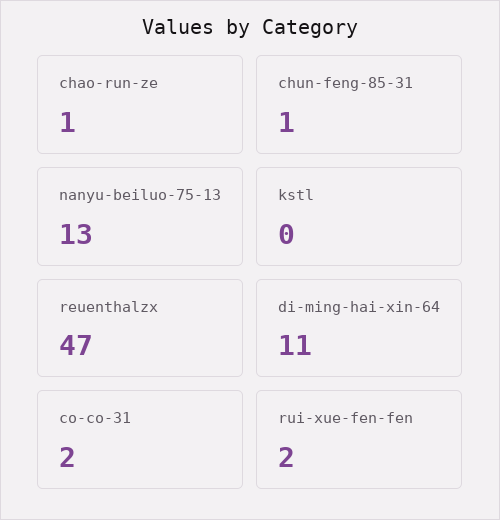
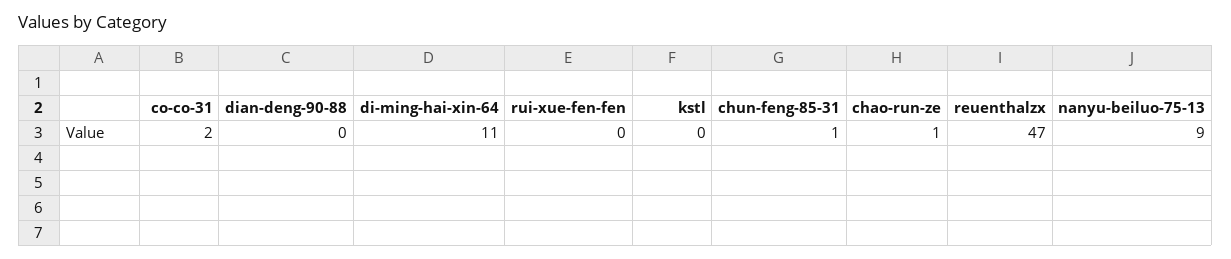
nanyu-beiluo-75-13: 13 -> 9
rui-xue-fen-fen: 2 -> 0
dian-deng-90-88: none -> 0

